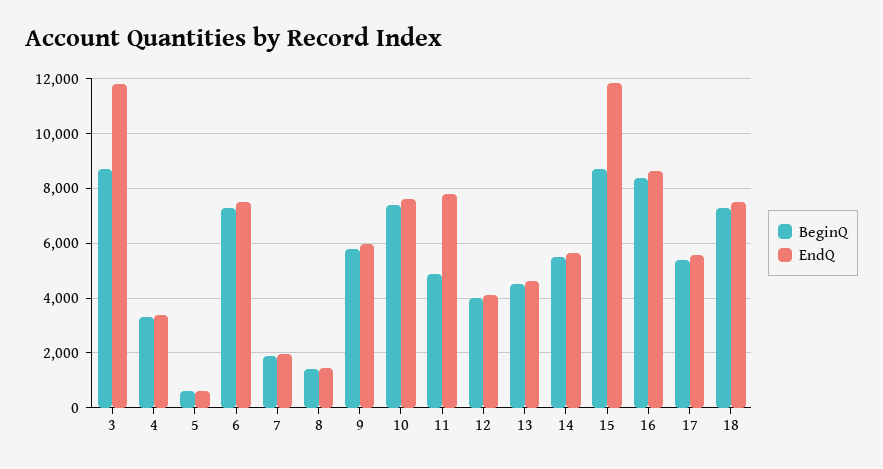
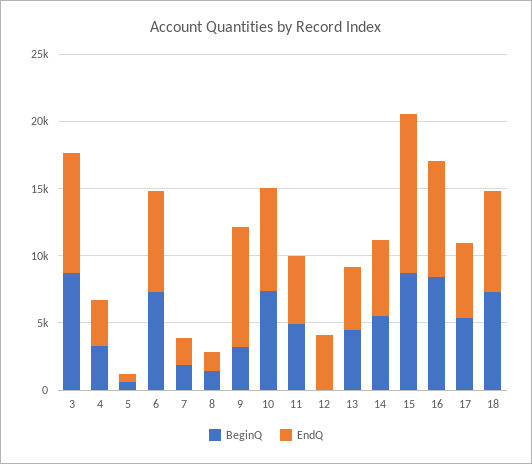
EndQ, 3: 11750 -> 9000
BeginQ, 9: 5750 -> 3000
EndQ, 9: 6000 -> 9000
EndQ, 11: 7750 -> 5000
BeginQ, 12: 4000 -> 0

